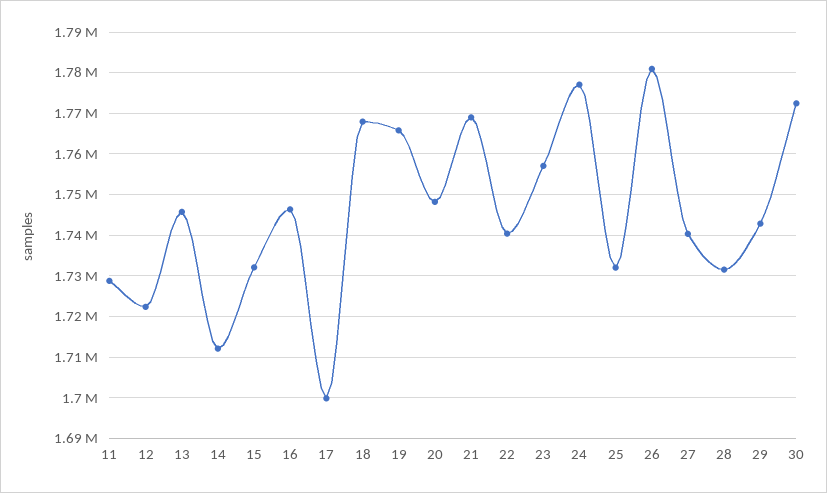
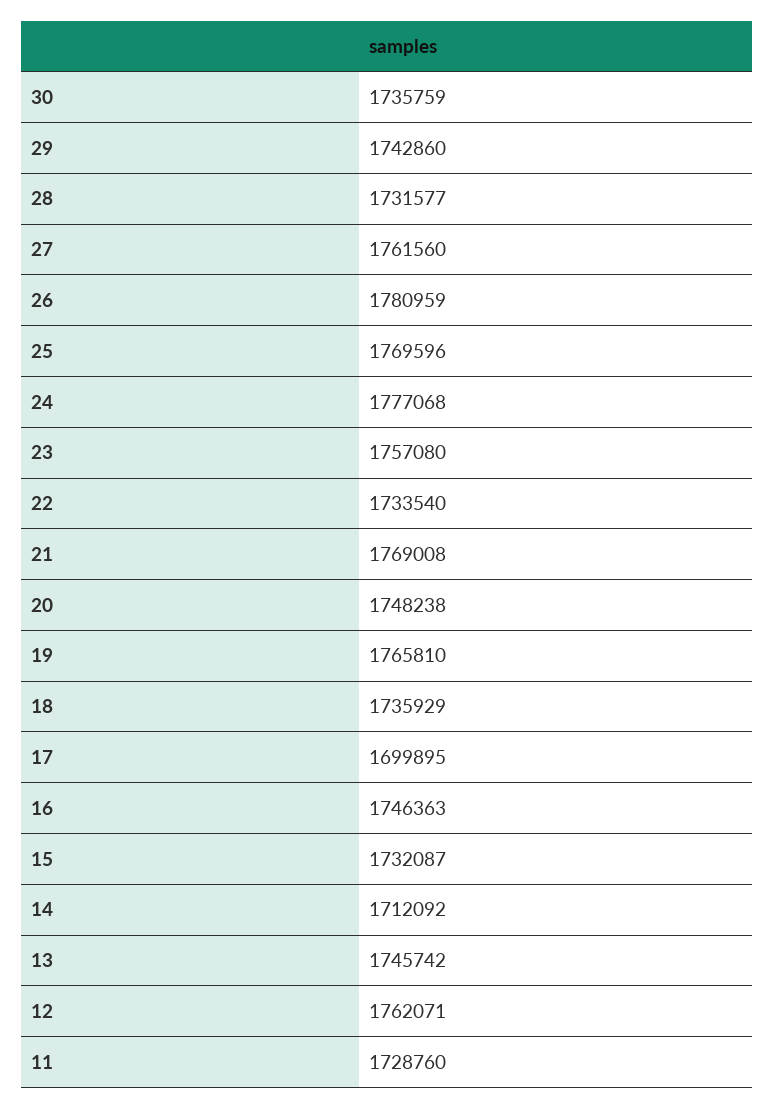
12: 1722000 -> 1762071
18: 1768000 -> 1735929
22: 1740000 -> 1733540
25: 1732000 -> 1769596
27: 1740000 -> 1761560
30: 1772000 -> 1735759

